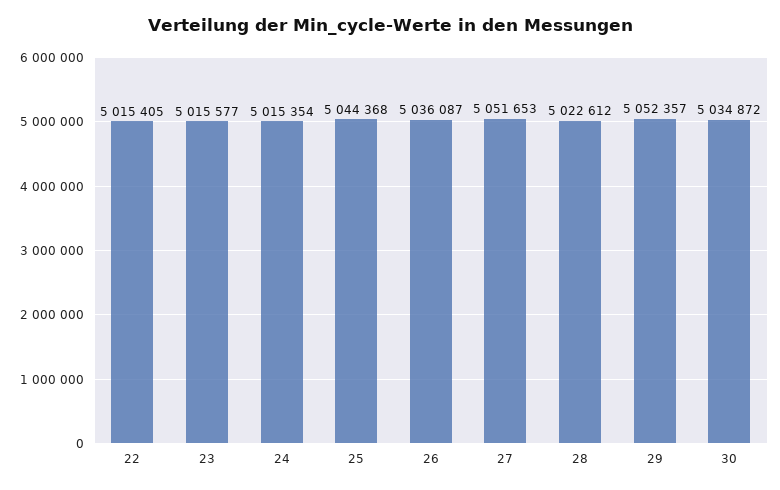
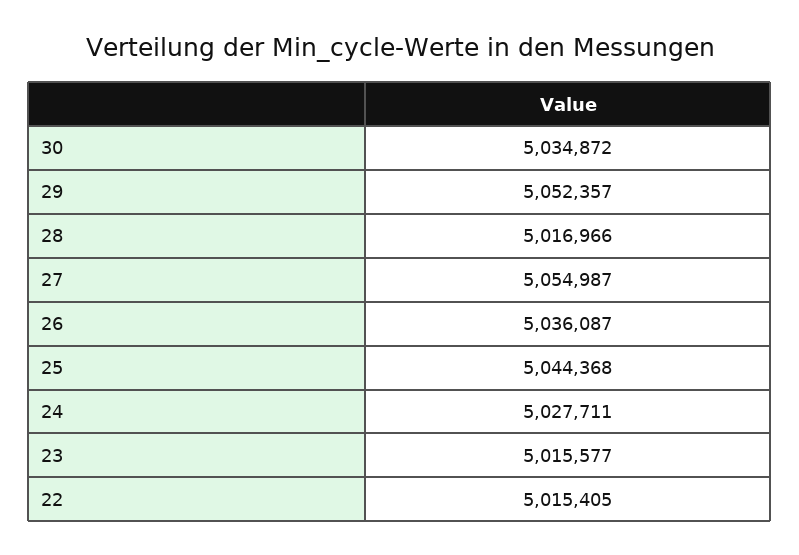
24: 5015354 -> 5027711
27: 5051653 -> 5054987
28: 5022612 -> 5016966

